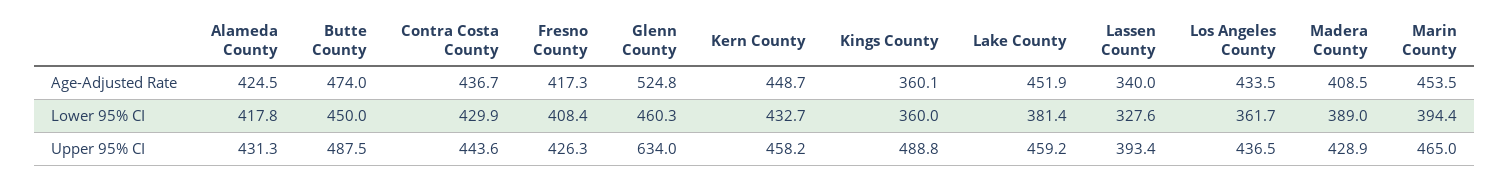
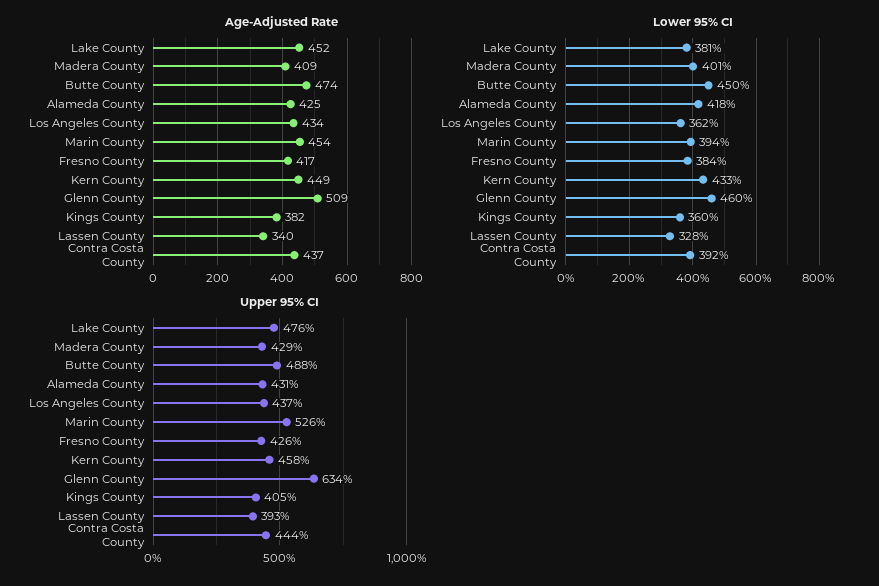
Age-Adjusted Rate, Glenn County: 524.8 -> 509
Age-Adjusted Rate, Kings County: 360.1 -> 382
Lower 95% CI, Contra Costa County: 429.9 -> 392
Lower 95% CI, Fresno County: 408.4 -> 384
Lower 95% CI, Madera County: 389 -> 401
Upper 95% CI, Kings County: 488.8 -> 405
Upper 95% CI, Lake County: 459.2 -> 476
Upper 95% CI, Marin County: 465 -> 526

